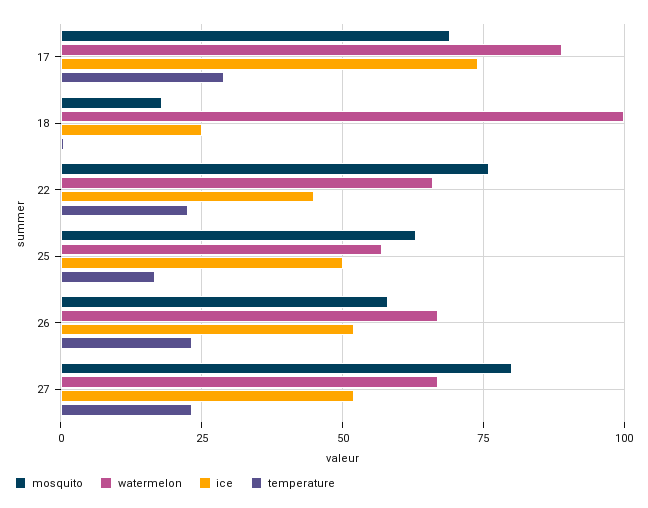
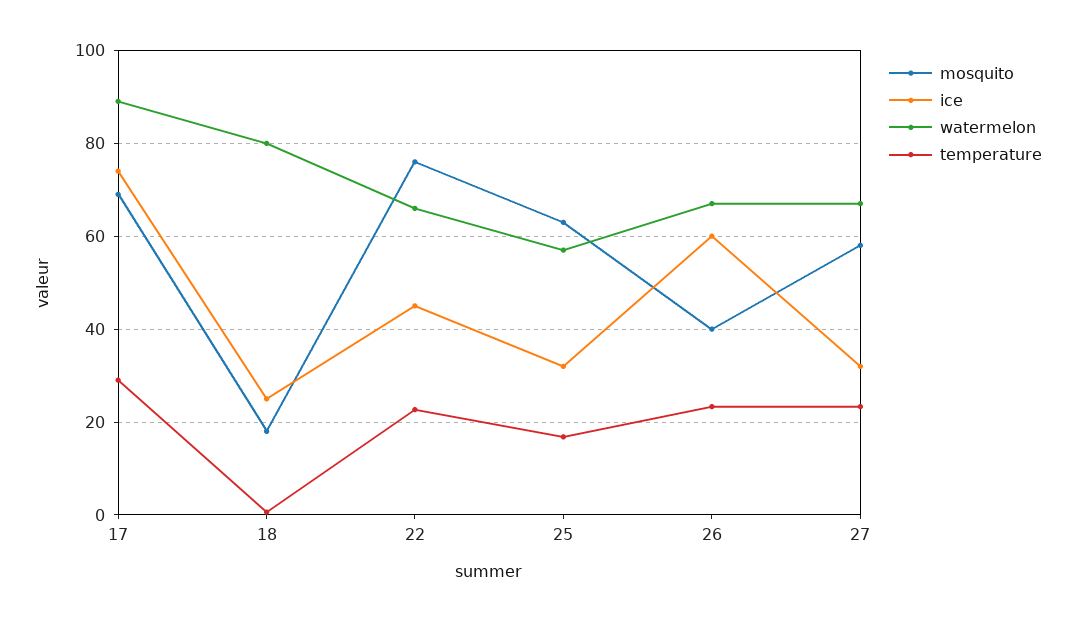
watermelon, 18: 100 -> 80
ice, 25: 50 -> 32
mosquito, 26: 57.5 -> 40
ice, 26: 52.5 -> 60
mosquito, 27: 80 -> 58
ice, 27: 52.5 -> 32

